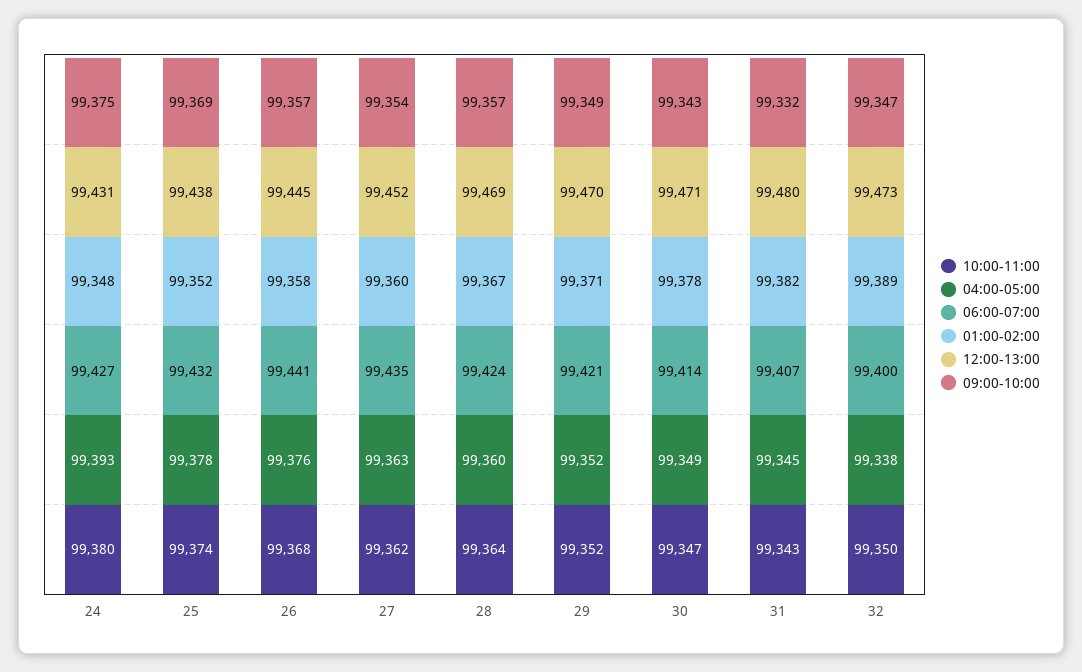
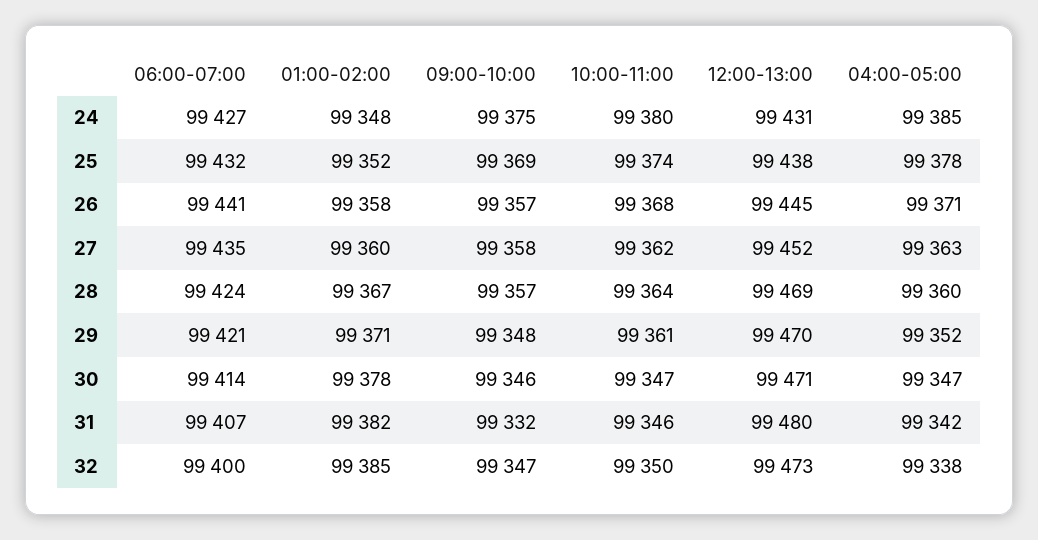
04:00-05:00, 24: 99393 -> 99385
04:00-05:00, 26: 99376 -> 99371
09:00-10:00, 27: 99354 -> 99358
10:00-11:00, 29: 99352 -> 99361
09:00-10:00, 29: 99349 -> 99348
04:00-05:00, 30: 99349 -> 99347
09:00-10:00, 30: 99343 -> 99346
10:00-11:00, 31: 99343 -> 99346
04:00-05:00, 31: 99345 -> 99342
01:00-02:00, 32: 99389 -> 99385

